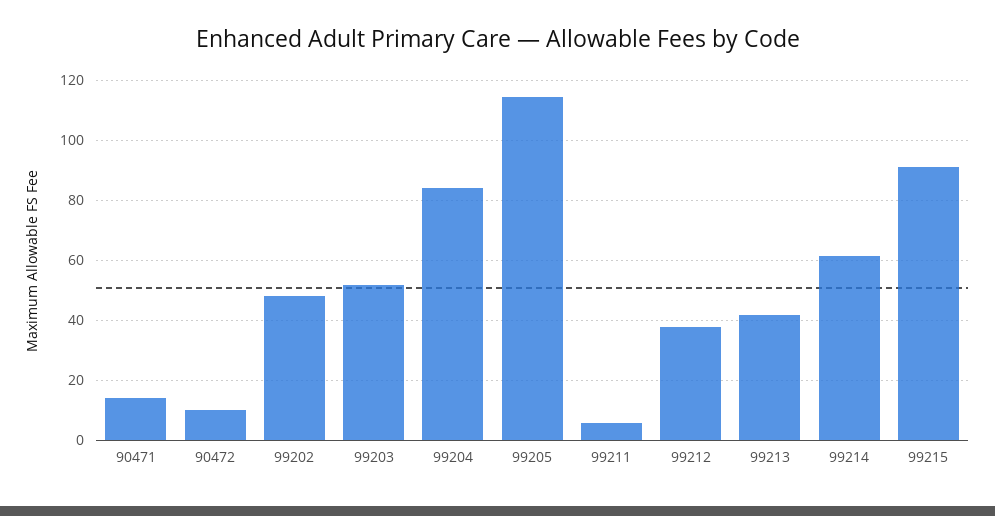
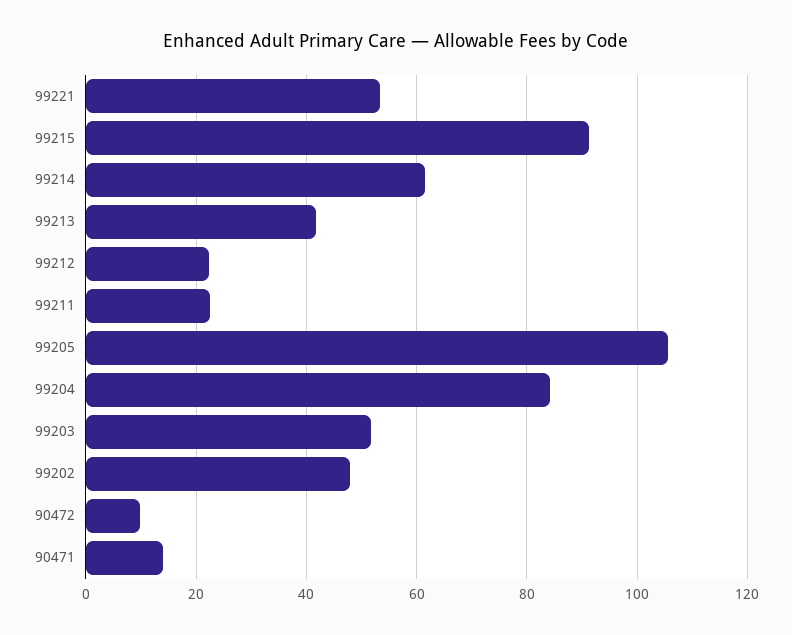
99205: 115 -> 106
99211: 5 -> 22
99212: 37.5 -> 22
99221: none -> 54

